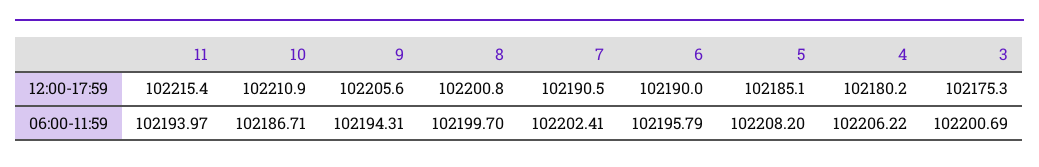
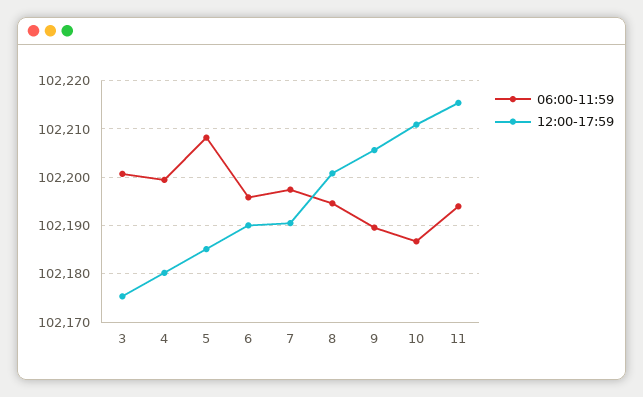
06:00-11:59, 9: 102194.31 -> 102190
06:00-11:59, 8: 102199.7 -> 102194
06:00-11:59, 7: 102202.41 -> 102198
06:00-11:59, 4: 102206.22 -> 102200

